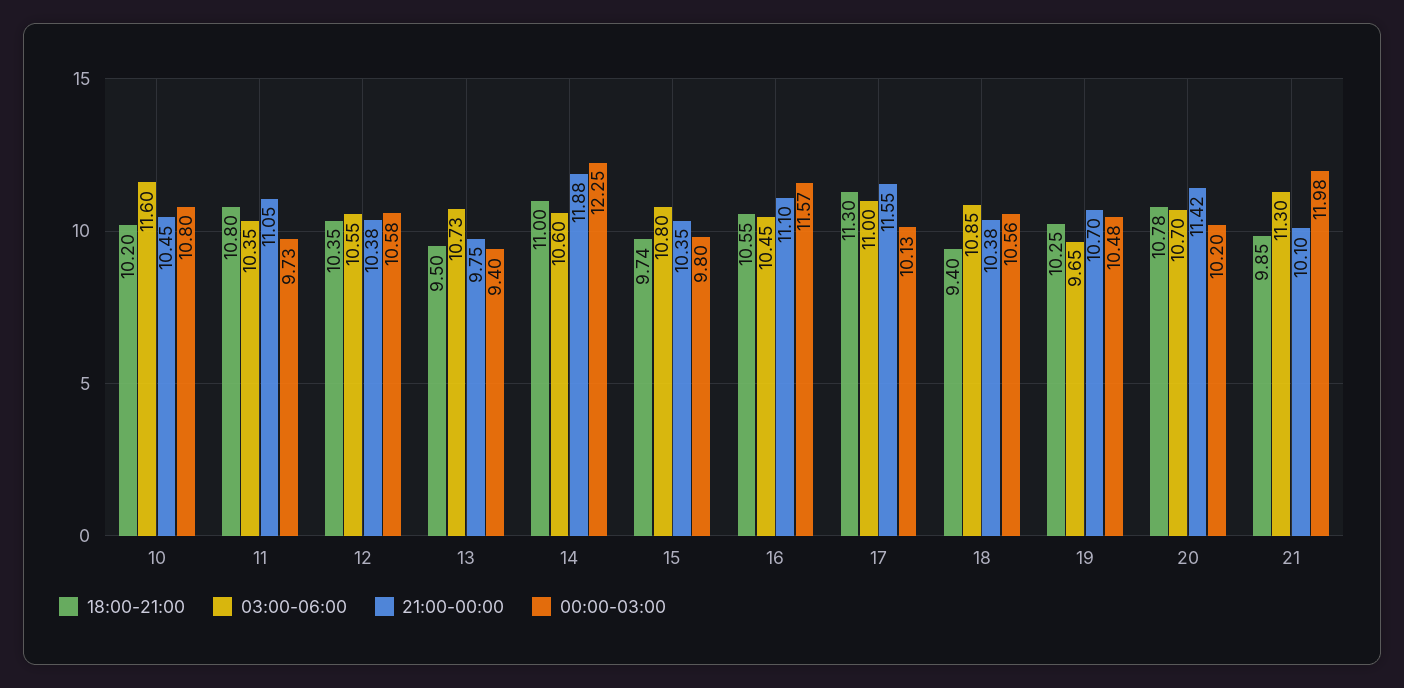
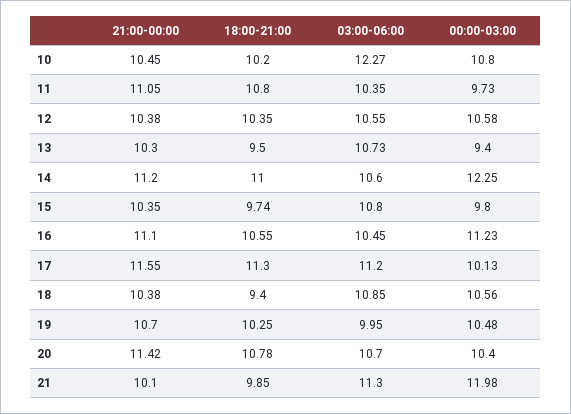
03:00-06:00, 10: 11.6 -> 12.27
21:00-00:00, 13: 9.75 -> 10.3
21:00-00:00, 14: 11.88 -> 11.2
00:00-03:00, 16: 11.57 -> 11.23
03:00-06:00, 17: 11 -> 11.2
03:00-06:00, 19: 9.65 -> 9.95
00:00-03:00, 20: 10.2 -> 10.4

